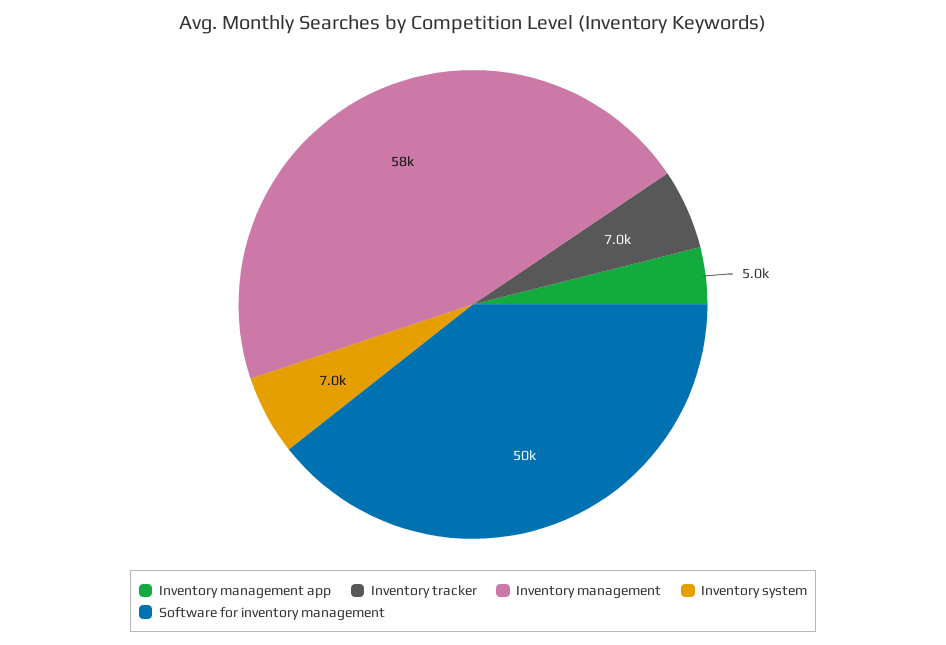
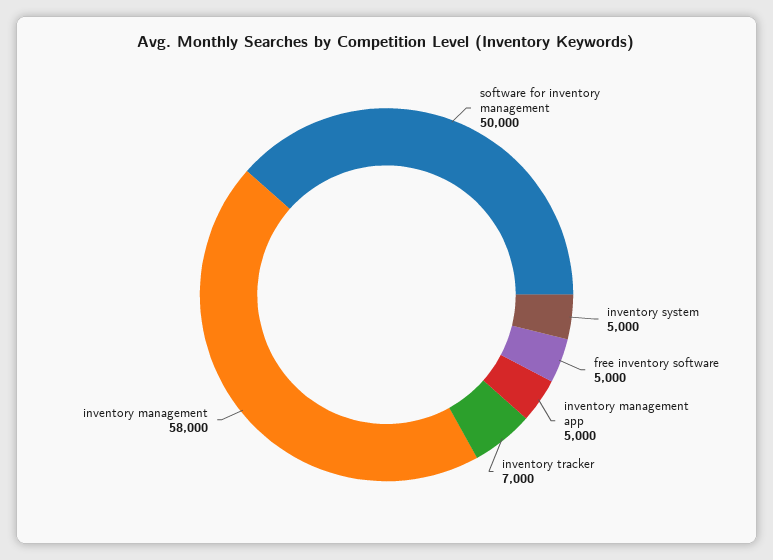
Inventory system: 7000 -> 5000
free inventory software: none -> 5000

